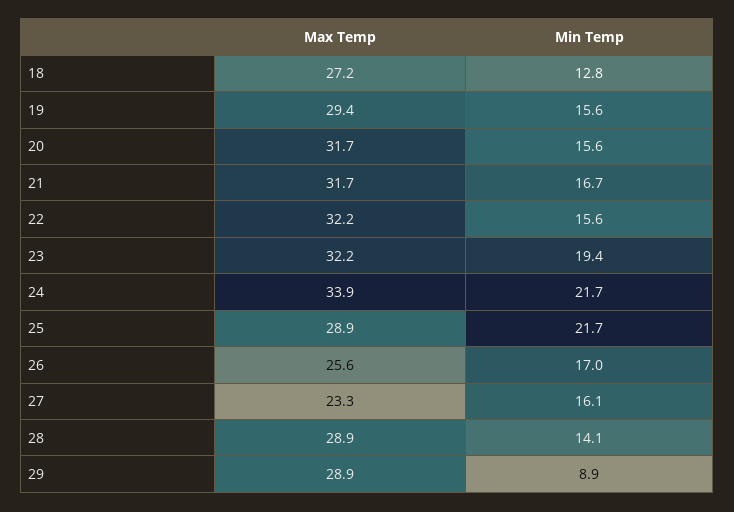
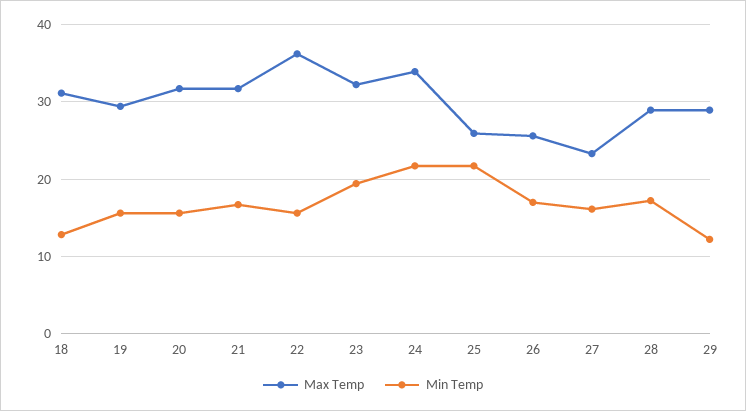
Max Temp, 18: 27.2 -> 31
Max Temp, 22: 32.2 -> 36
Max Temp, 25: 28.9 -> 26
Min Temp, 28: 14.1 -> 17
Min Temp, 29: 8.9 -> 12

